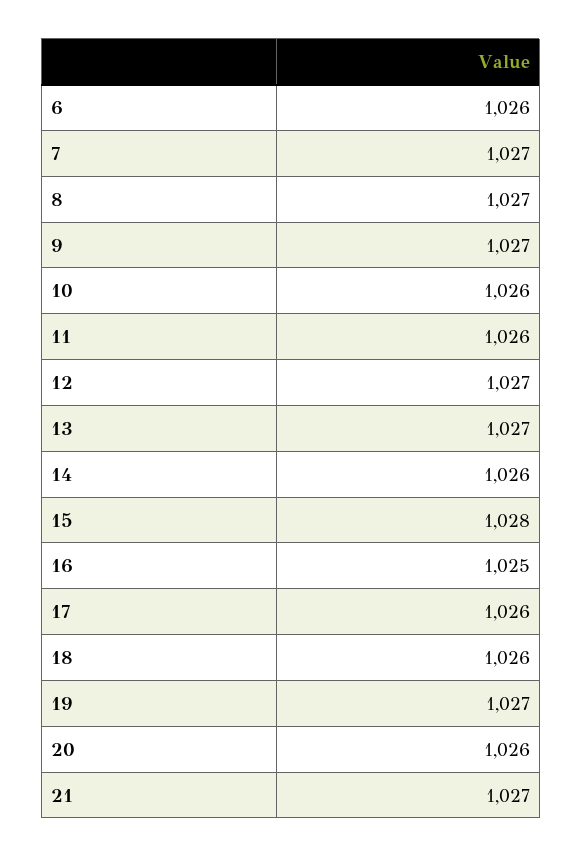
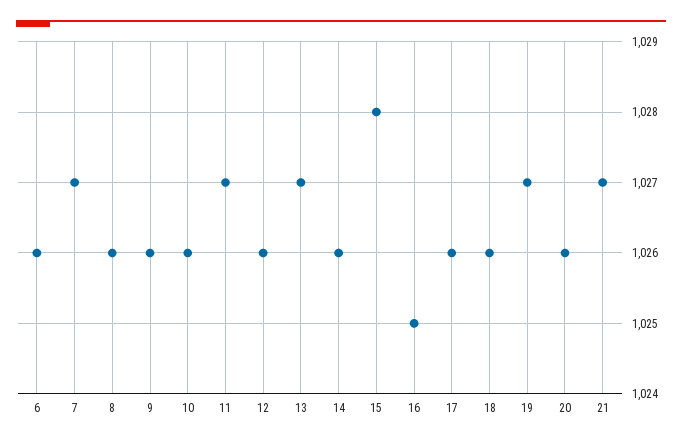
8: 1027 -> 1026
9: 1027 -> 1026
11: 1026 -> 1027
12: 1027 -> 1026

